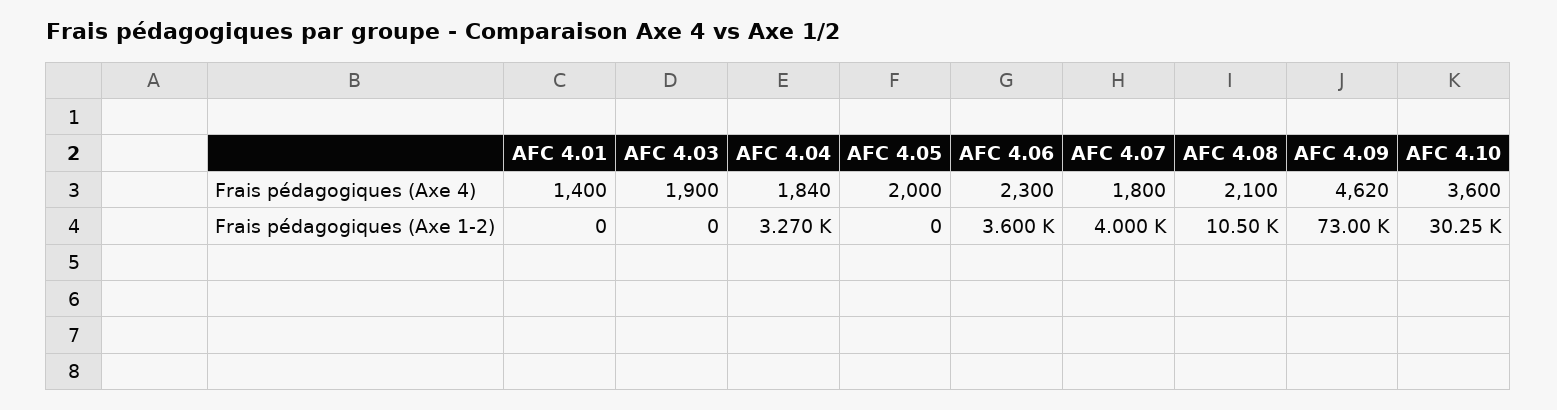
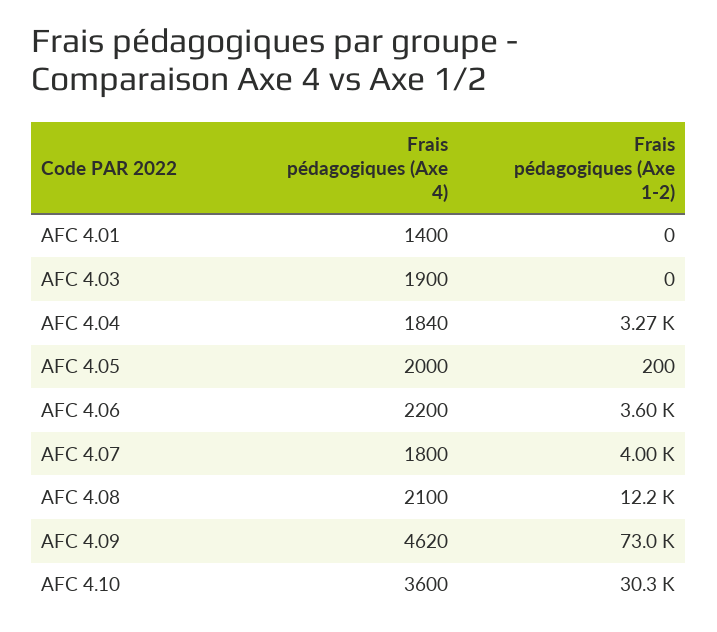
AFC 4.06, Frais pédagogiques (Axe 4): 2300 -> 2200
AFC 4.05, Frais pédagogiques (Axe 1-2): 0 -> 200
AFC 4.08, Frais pédagogiques (Axe 1-2): 10500 -> 12200

